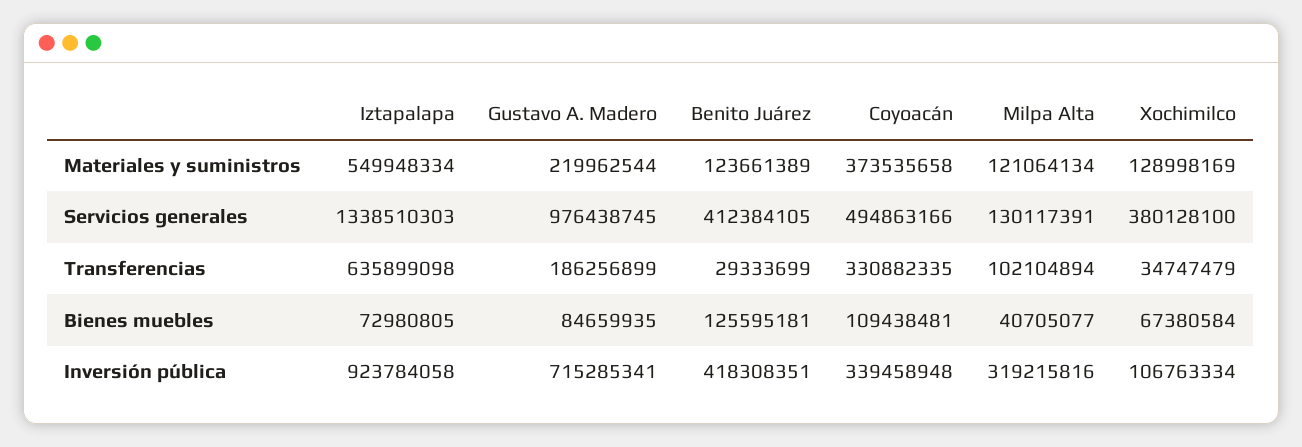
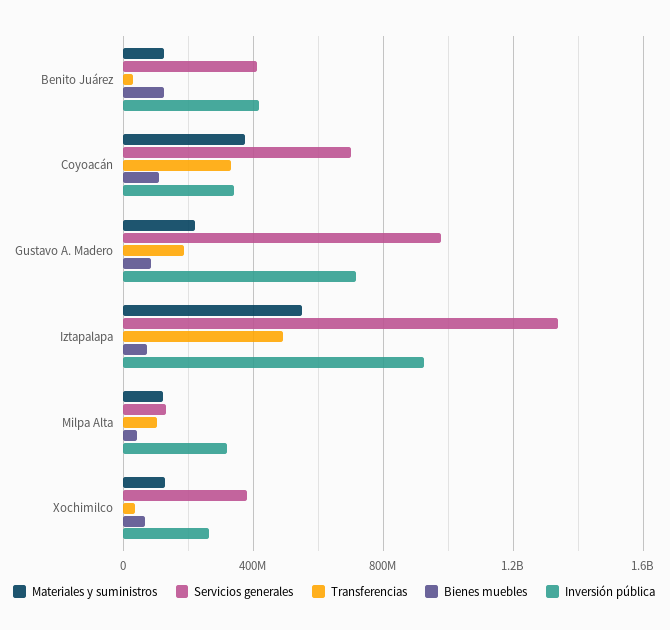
Servicios generales, Coyoacán: 494863166 -> 700000000
Transferencias, Iztapalapa: 635899098 -> 500000000
Inversión pública, Xochimilco: 106763334 -> 250000000

